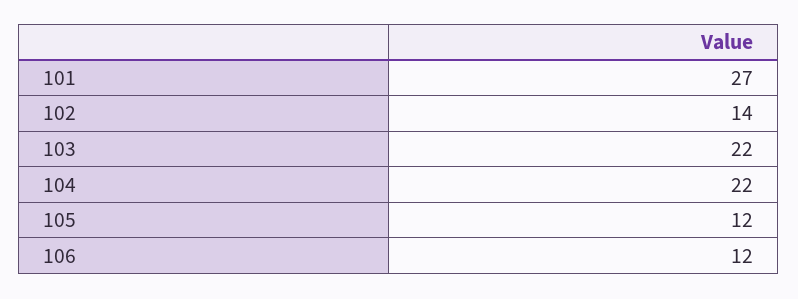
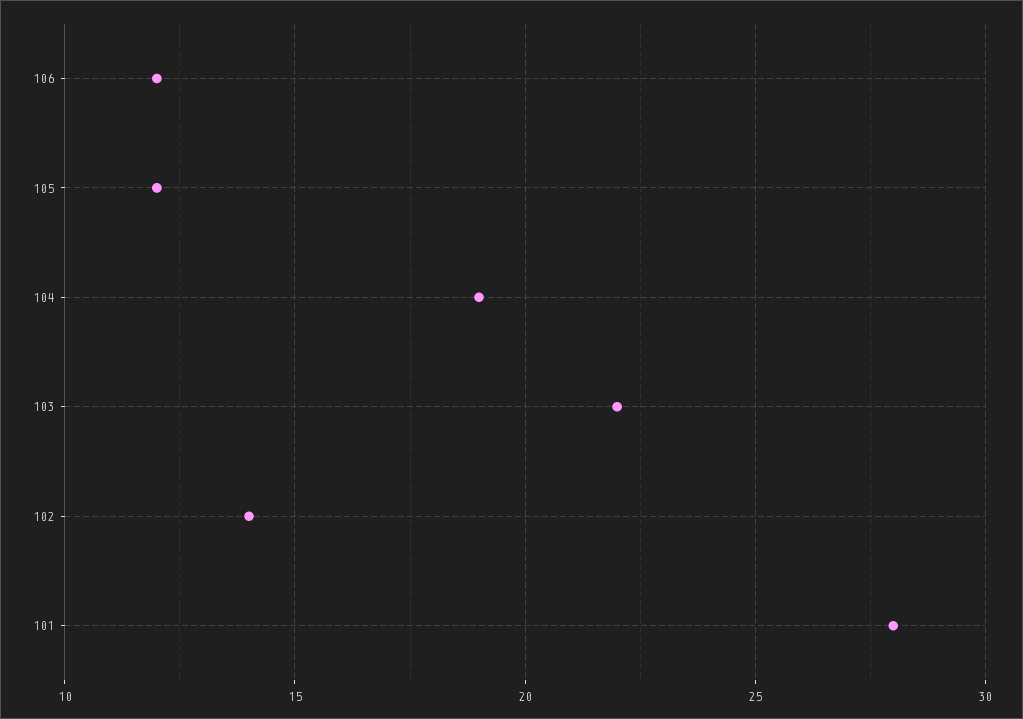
101: 27 -> 28
104: 22 -> 19

